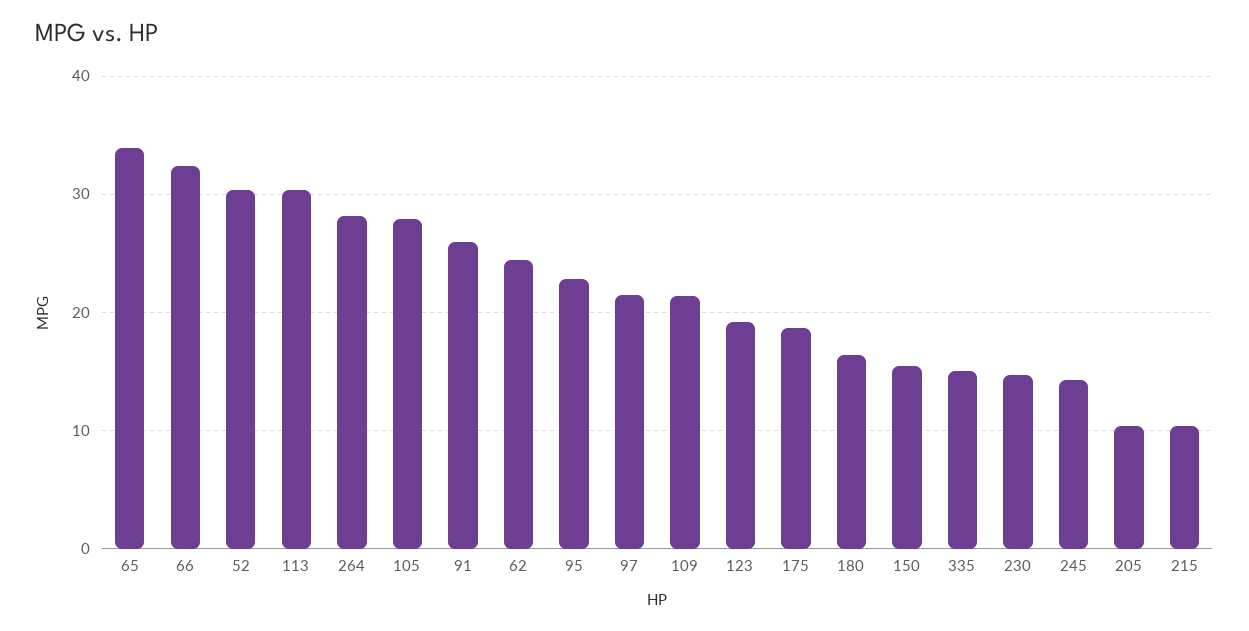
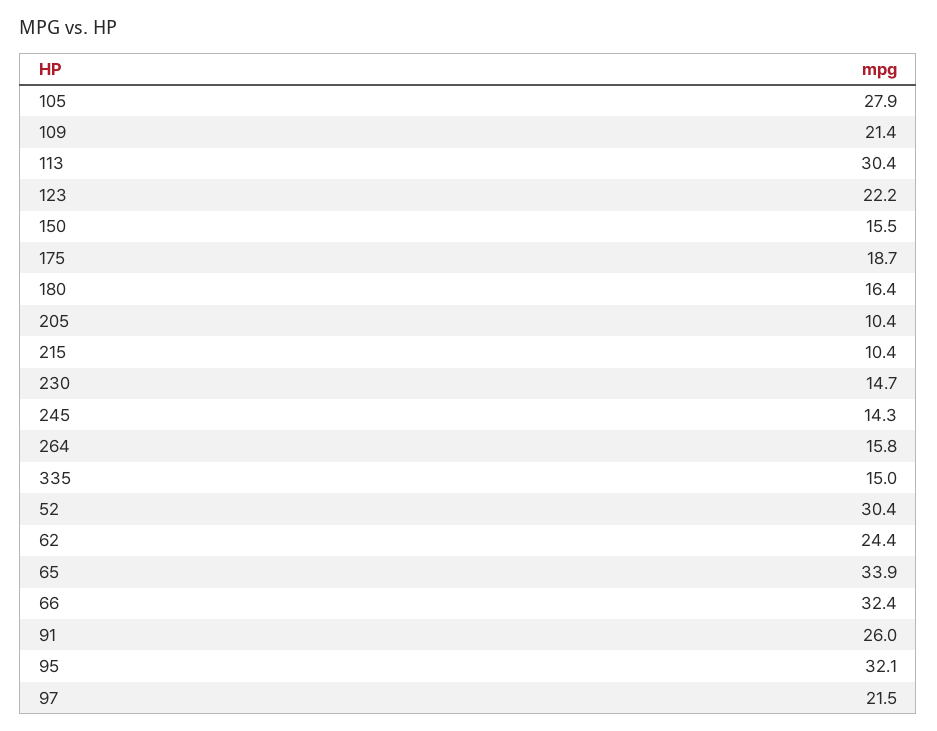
264: 28 -> 15.8
95: 23 -> 32.1
123: 19 -> 22.2

